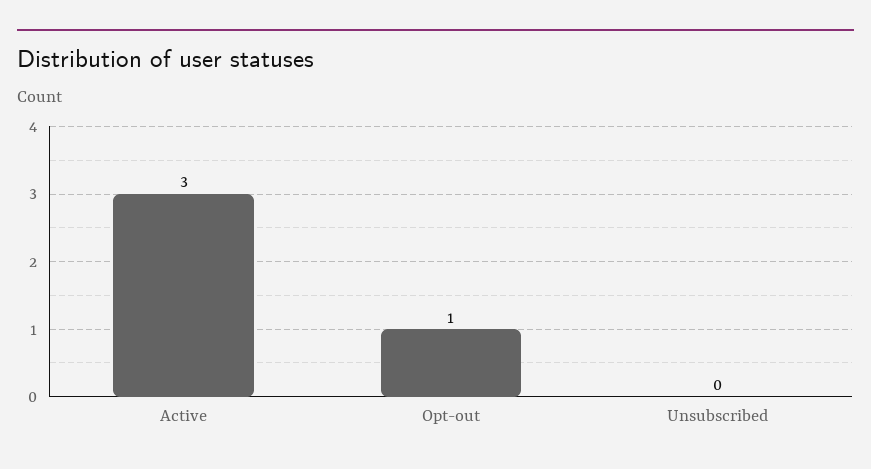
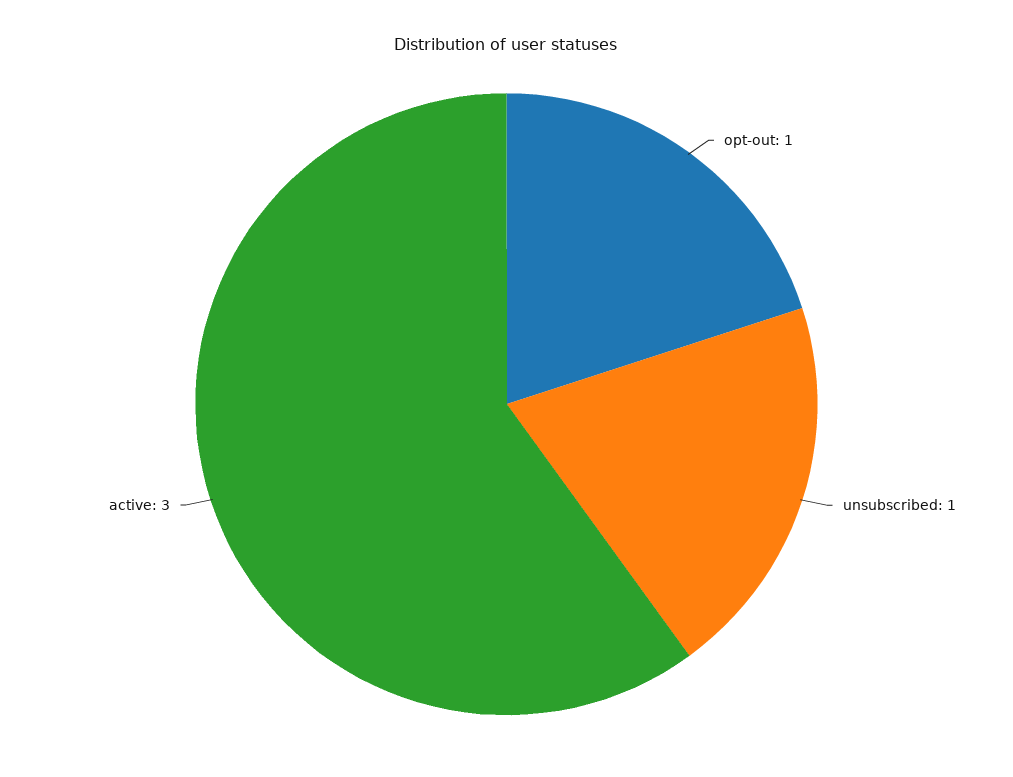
Unsubscribed: 0 -> 1

